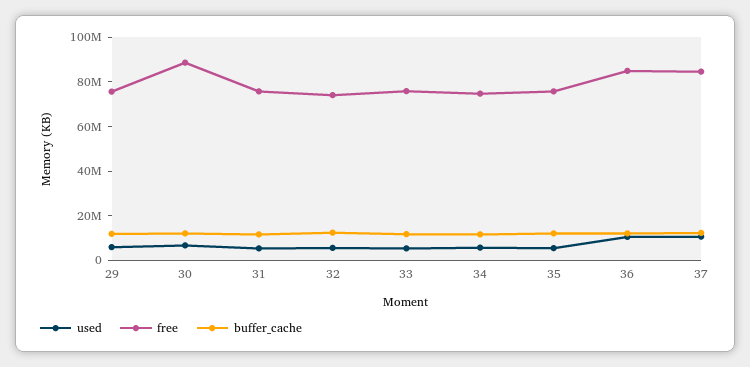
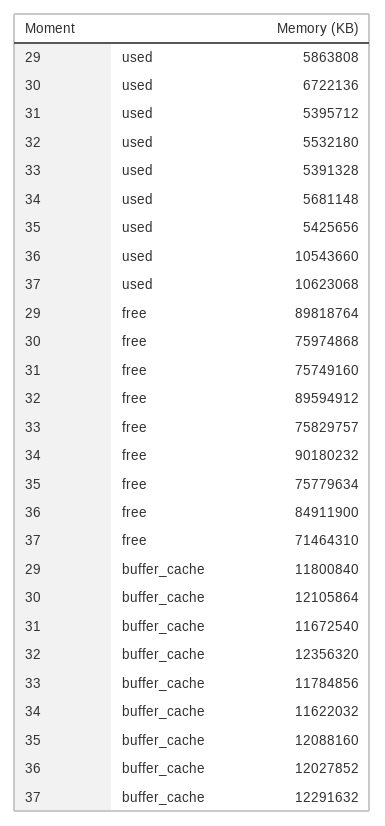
free, 29: 75000000 -> 89818764
free, 30: 90000000 -> 75974868
free, 32: 75000000 -> 89594912
free, 34: 75000000 -> 90180232
free, 37: 85000000 -> 71464310

